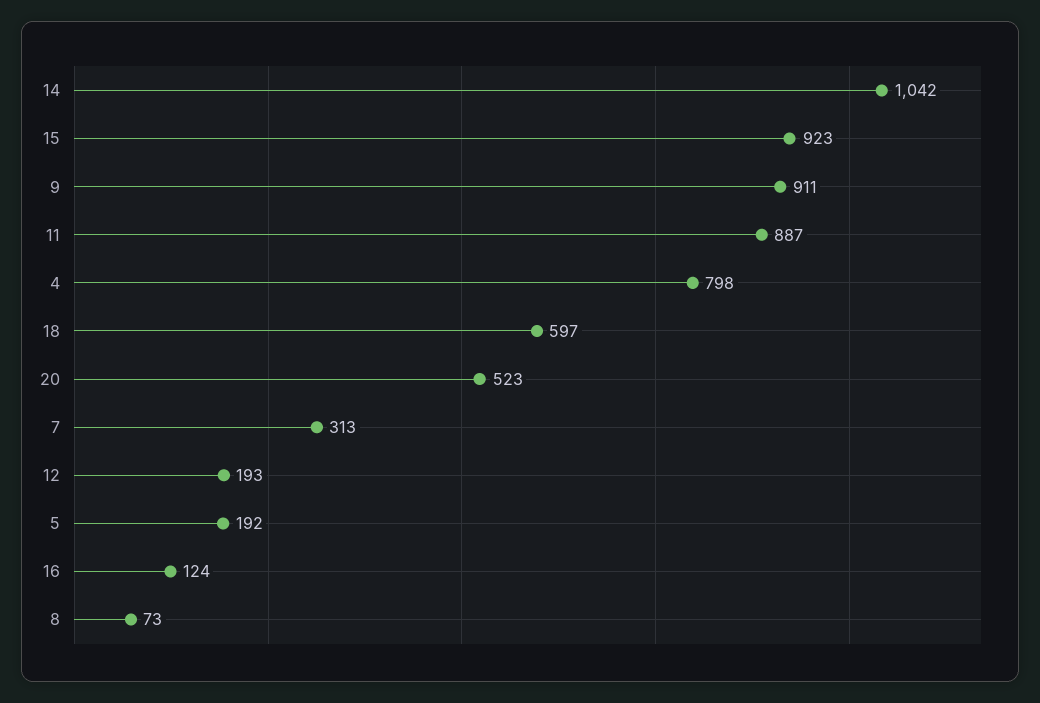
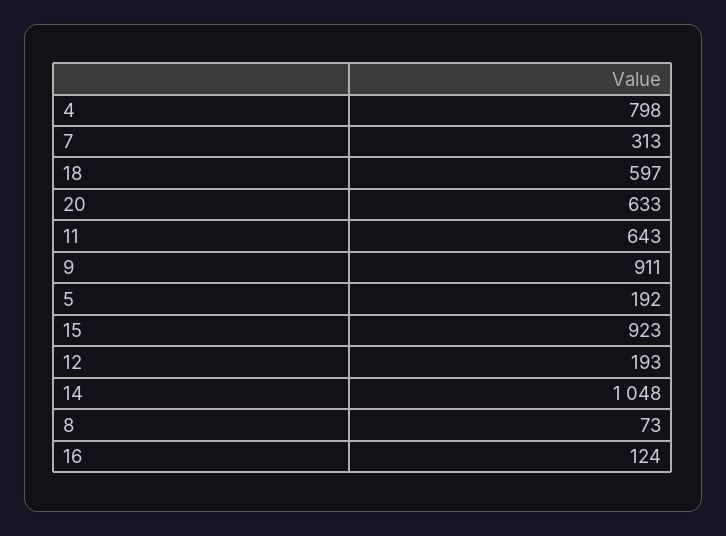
14: 1042 -> 1048
11: 887 -> 643
20: 523 -> 633

